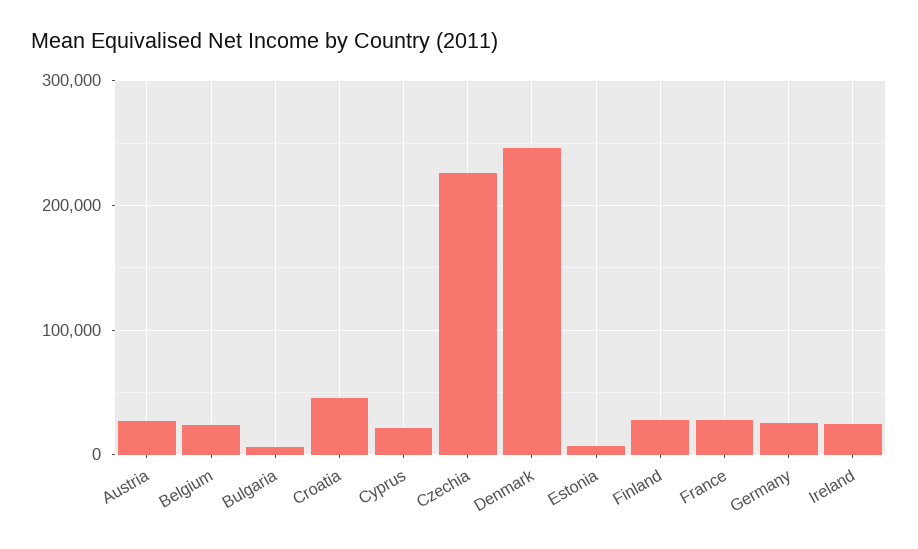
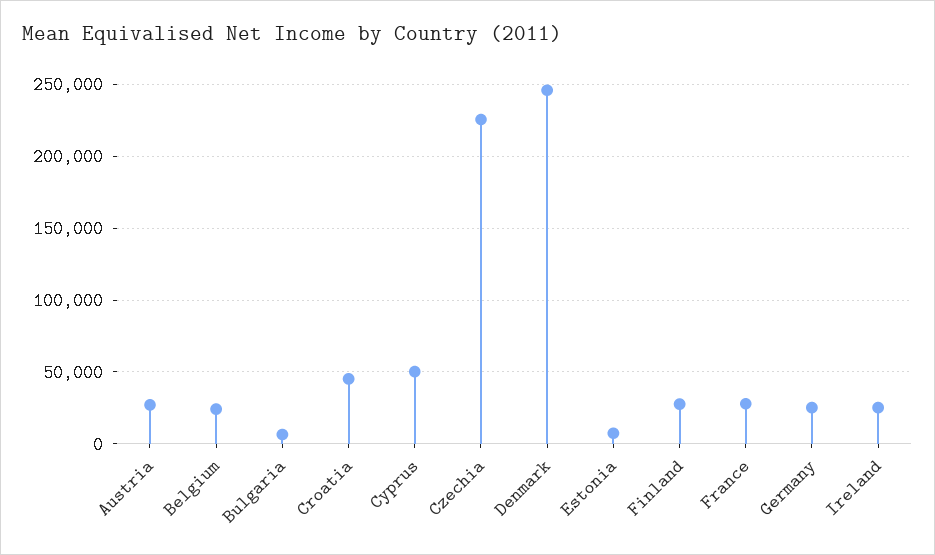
Cyprus: 20000 -> 50000

